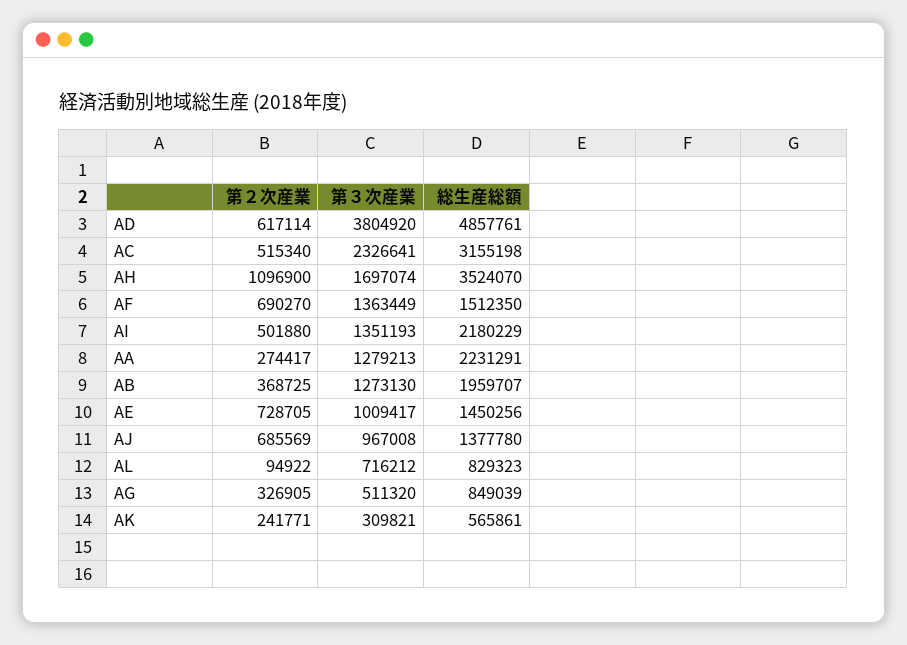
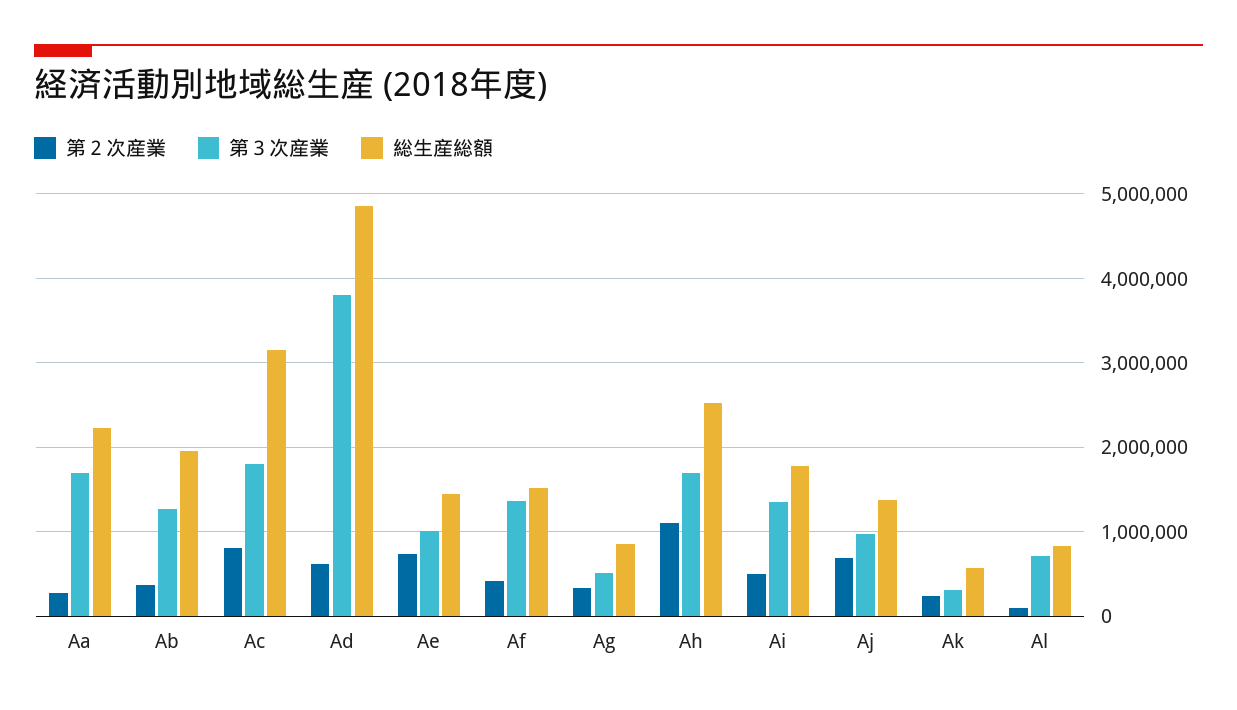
第２次産業, AC: 515340 -> 800000
第３次産業, AC: 2326641 -> 1800000
総生産総額, AH: 3524070 -> 2500000
第２次産業, AF: 690270 -> 400000
総生産総額, AI: 2180229 -> 1800000
第３次産業, AA: 1279213 -> 1700000

